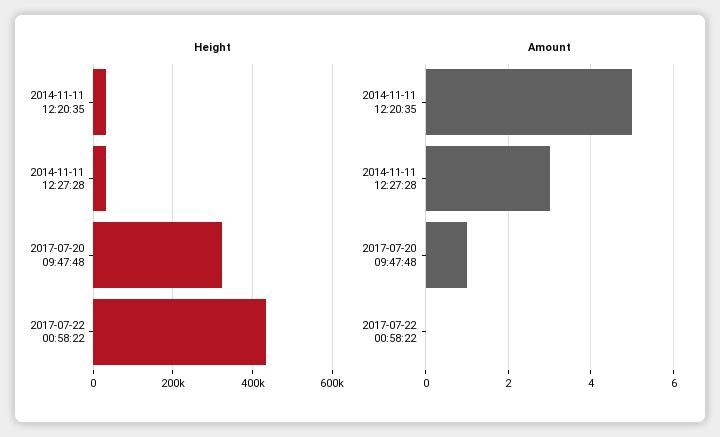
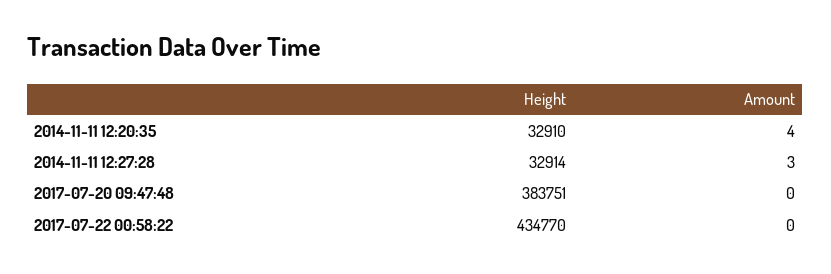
Height, 2017-07-20 09:47:48: 320000 -> 383751
Amount, 2014-11-11 12:20:35: 5 -> 4
Amount, 2017-07-20 09:47:48: 1 -> 0

